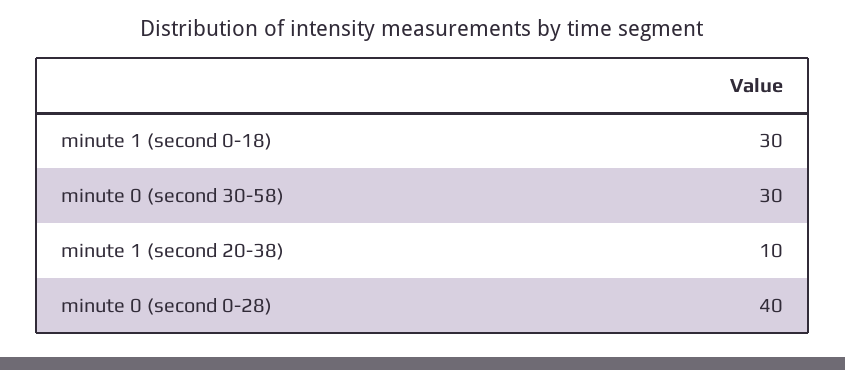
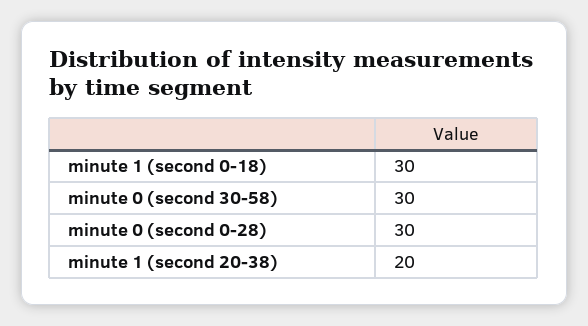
minute 1 (second 20-38): 10 -> 20
minute 0 (second 0-28): 40 -> 30

